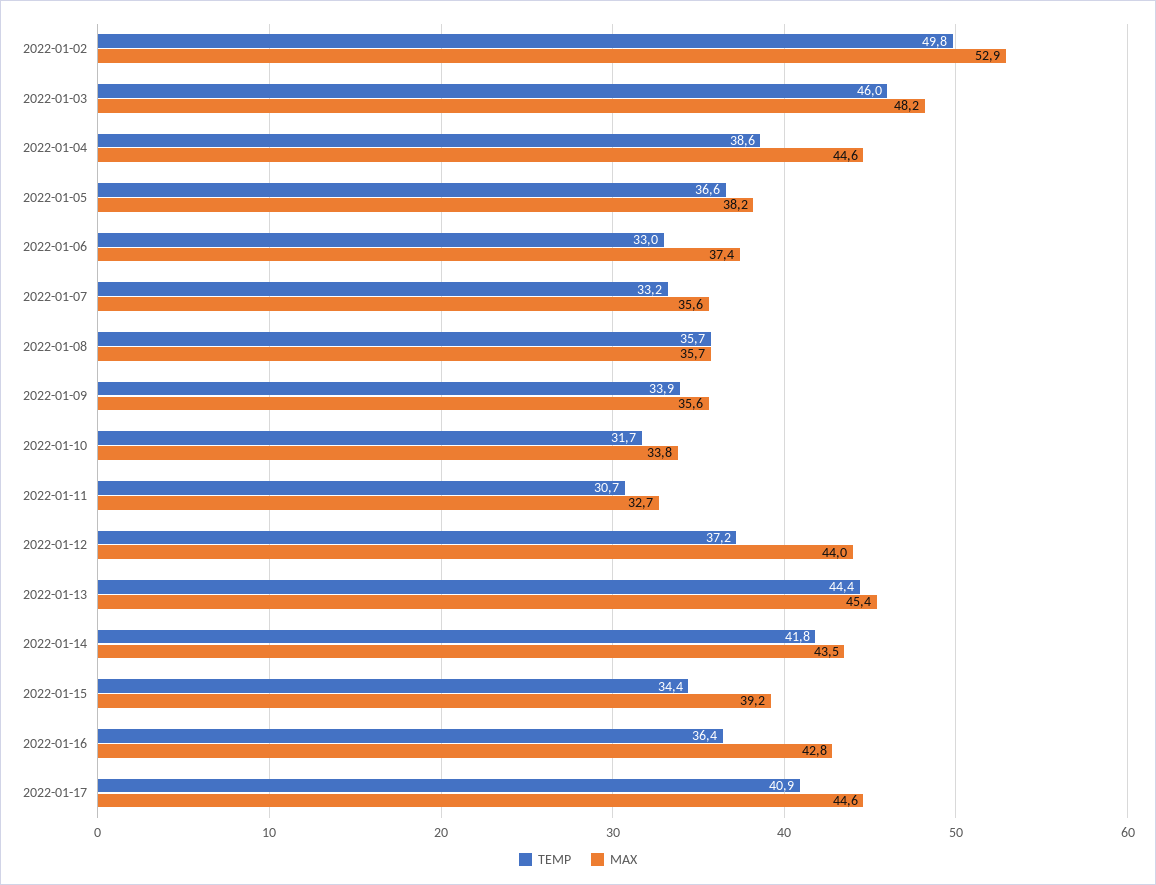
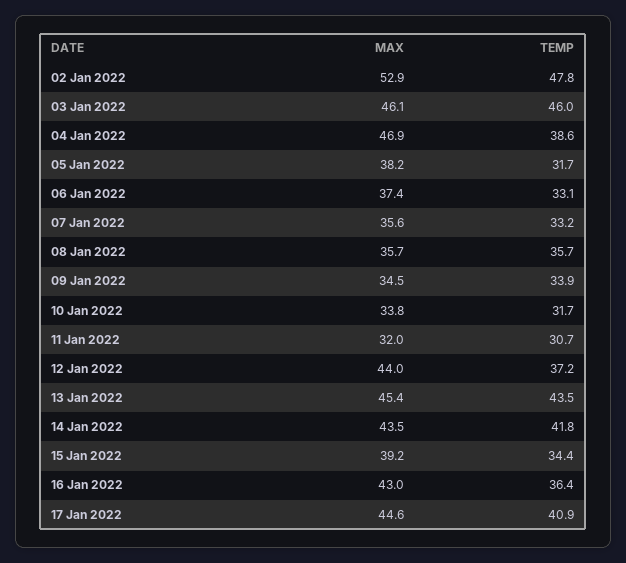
TEMP, 2022-01-02: 49.8 -> 47.8
MAX, 2022-01-03: 48.2 -> 46.1
MAX, 2022-01-04: 44.6 -> 46.9
TEMP, 2022-01-05: 36.6 -> 31.7
TEMP, 2022-01-06: 33 -> 33.1
MAX, 2022-01-09: 35.6 -> 34.5
MAX, 2022-01-11: 32.7 -> 32
TEMP, 2022-01-13: 44.4 -> 43.5
MAX, 2022-01-16: 42.8 -> 43

